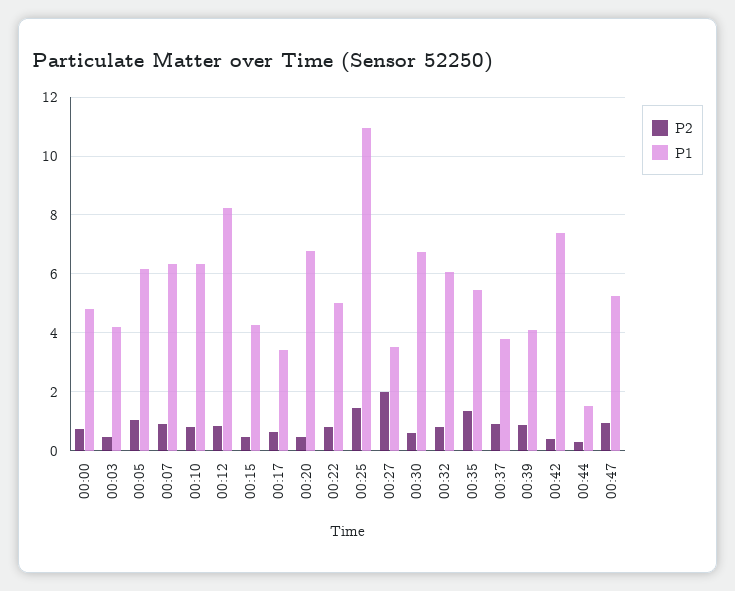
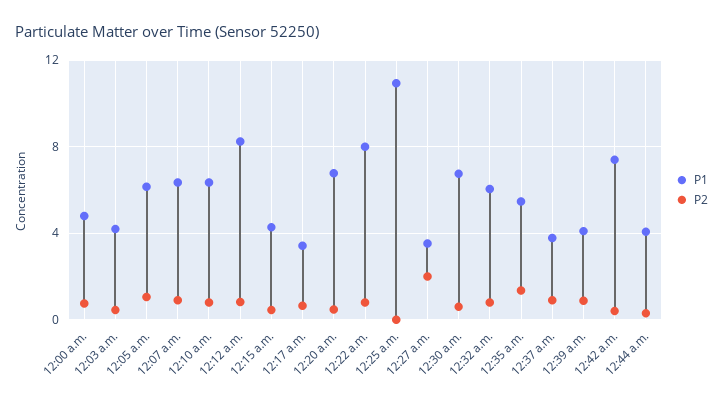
P1, 00:22: 5 -> 8
P2, 00:25: 1.5 -> 0
P1, 00:44: 1.5 -> 4
P2, 00:47: 1 -> none
P1, 00:47: 5.25 -> none

